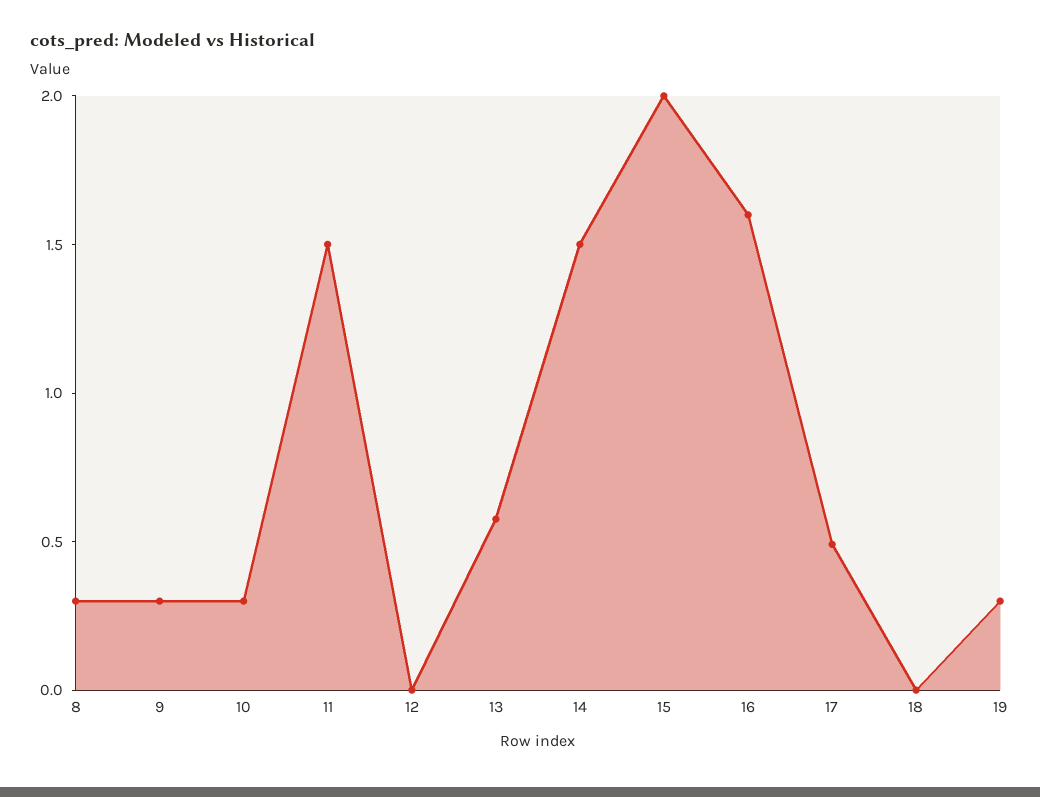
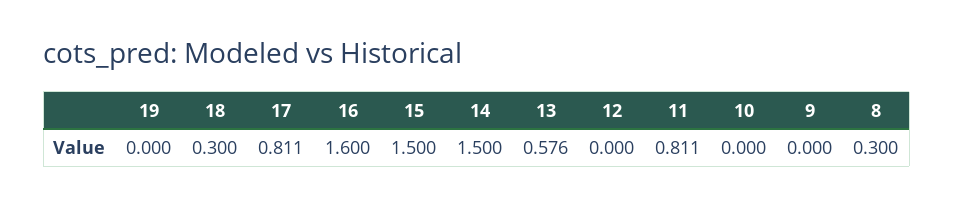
9: 0.3 -> 0
10: 0.3 -> 0
11: 1.5 -> 0.811
15: 2 -> 1.5
17: 0.5 -> 0.811
18: 0 -> 0.3
19: 0.3 -> 0

